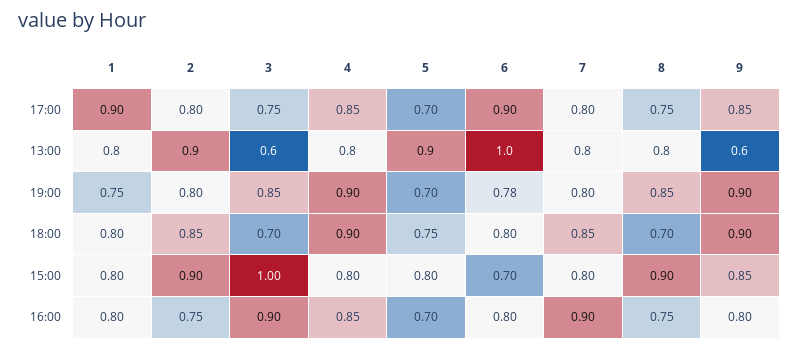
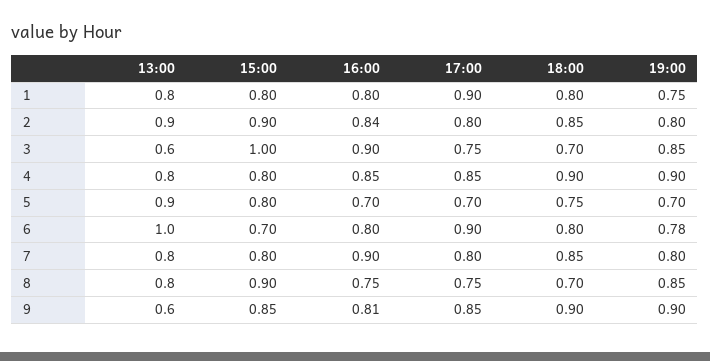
2, 16:00: 0.75 -> 0.84
9, 16:00: 0.8 -> 0.81

